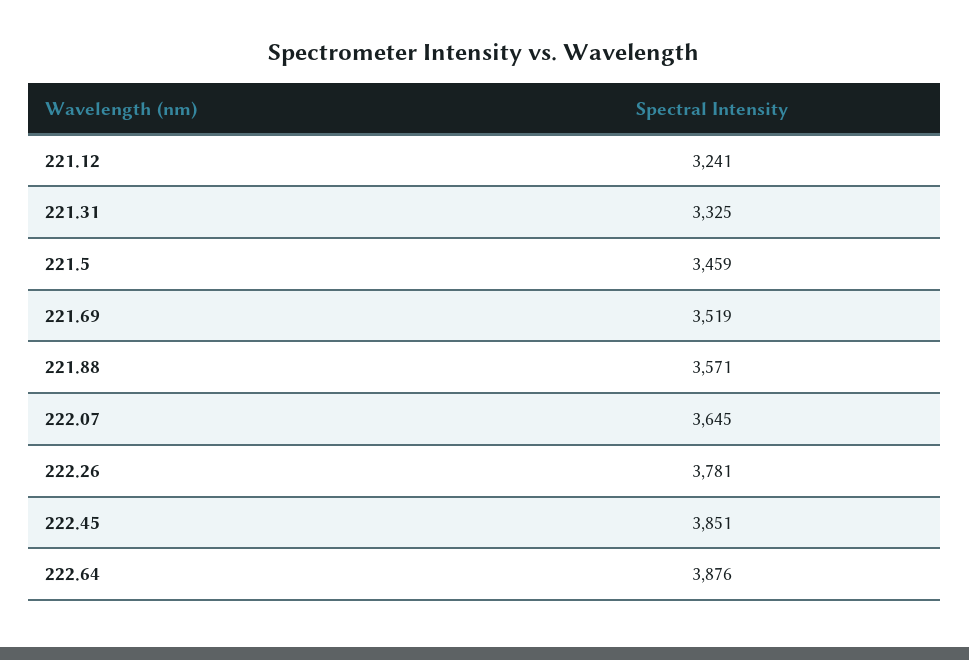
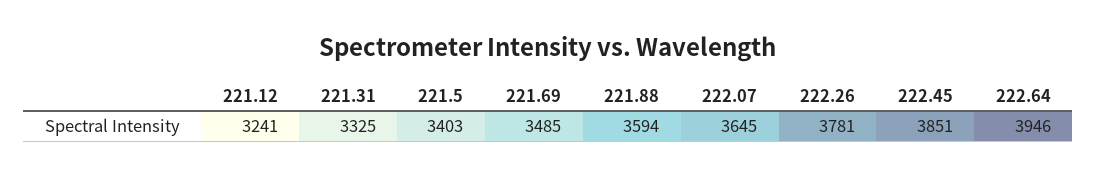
221.5: 3459 -> 3403
221.69: 3519 -> 3485
221.88: 3571 -> 3594
222.64: 3876 -> 3946

